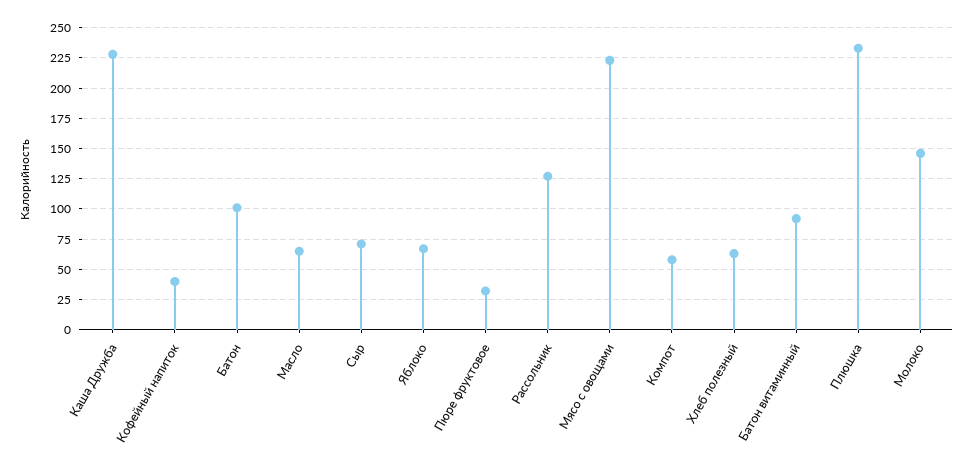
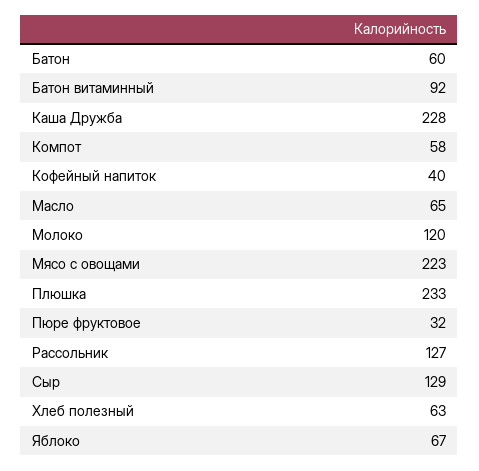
Батон: 100 -> 60
Сыр: 70 -> 129
Молоко: 145 -> 120

